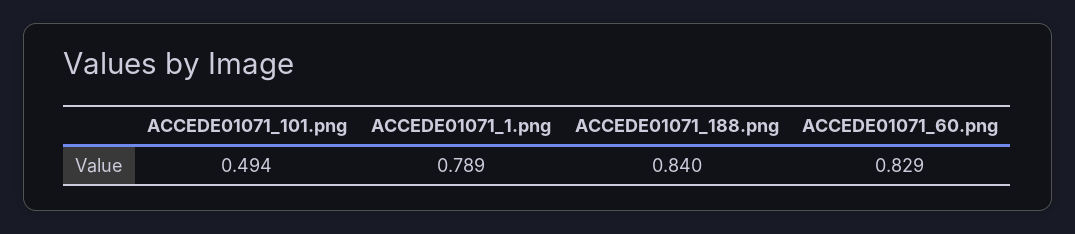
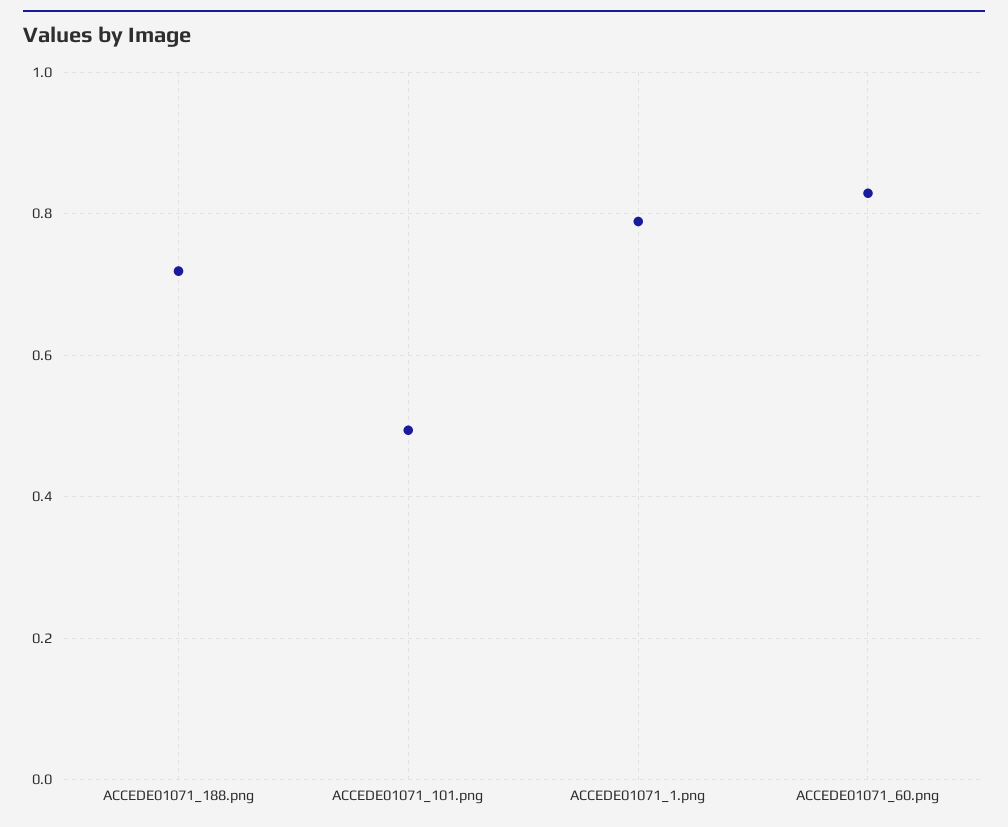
ACCEDE01071_188.png: 0.84 -> 0.72

